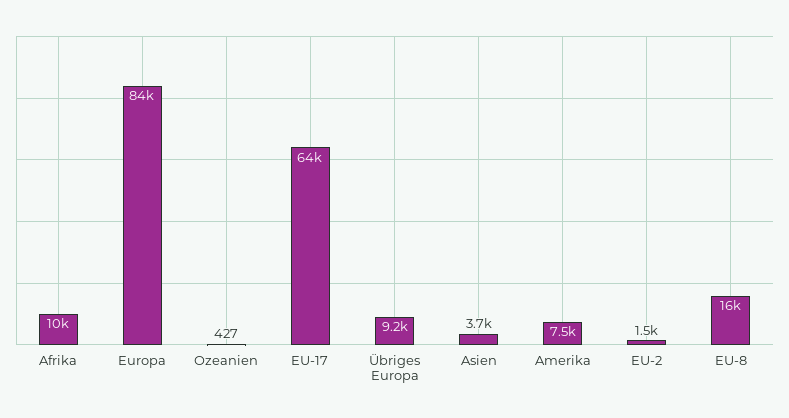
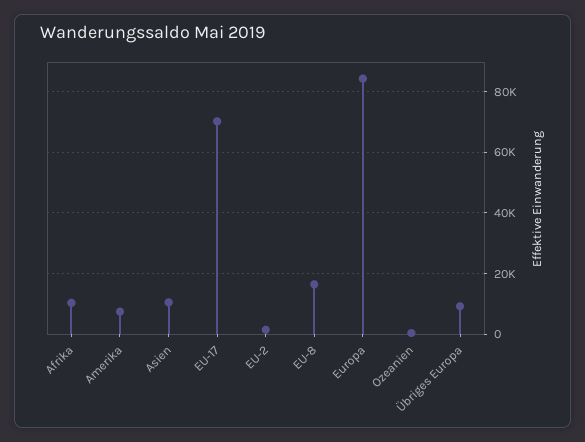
EU-17: 64000 -> 70000
Asien: 3700 -> 10000

